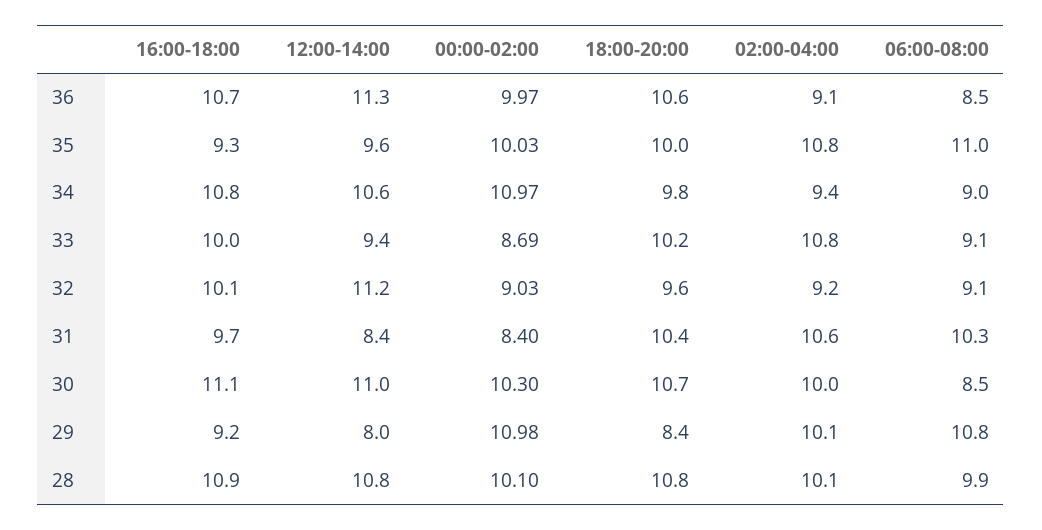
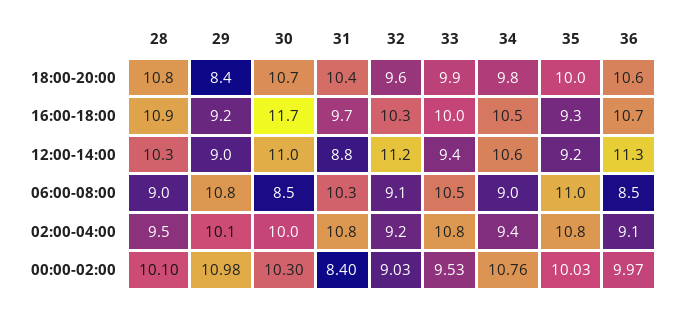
12:00-14:00, 35: 9.6 -> 9.2
16:00-18:00, 34: 10.8 -> 10.5
00:00-02:00, 34: 10.97 -> 10.76
00:00-02:00, 33: 8.69 -> 9.53
18:00-20:00, 33: 10.2 -> 9.9
06:00-08:00, 33: 9.1 -> 10.5
16:00-18:00, 32: 10.1 -> 10.3
12:00-14:00, 31: 8.4 -> 8.8
02:00-04:00, 31: 10.6 -> 10.8
16:00-18:00, 30: 11.1 -> 11.7
12:00-14:00, 29: 8 -> 9
12:00-14:00, 28: 10.8 -> 10.3
02:00-04:00, 28: 10.1 -> 9.5
06:00-08:00, 28: 9.9 -> 9

